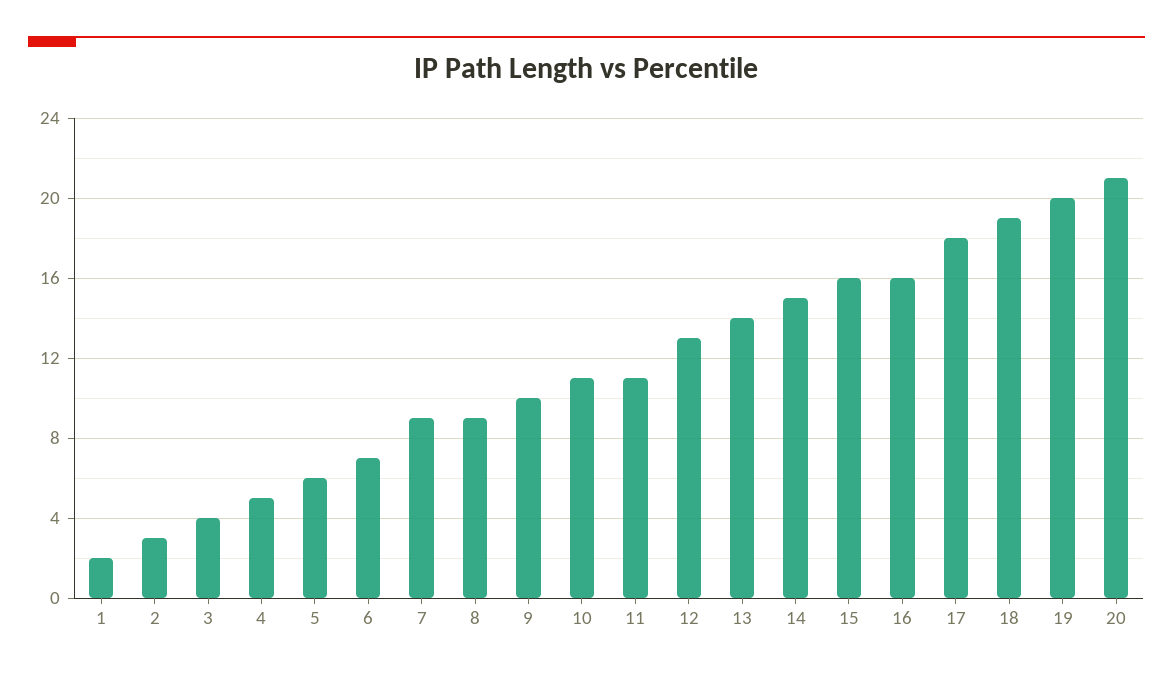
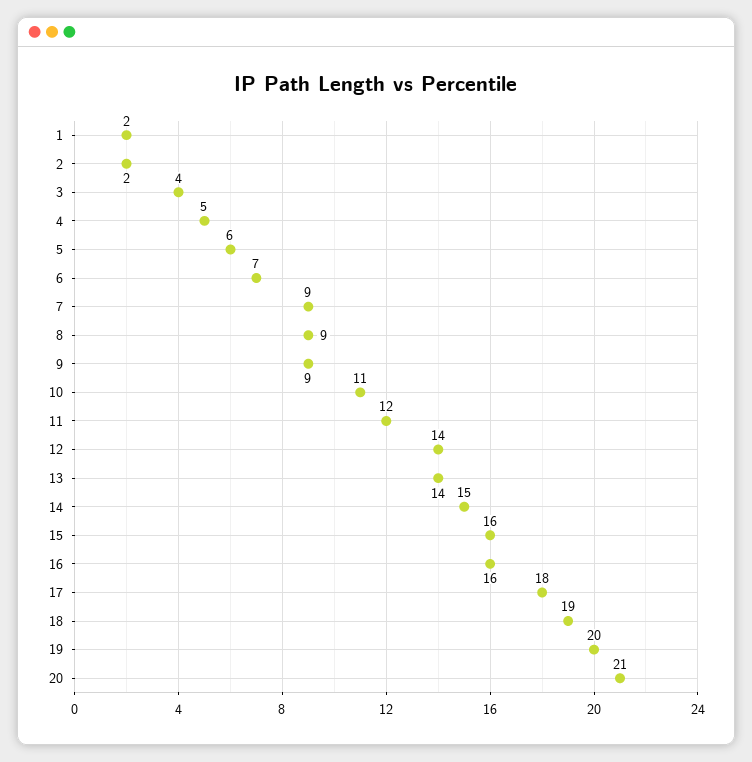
2: 3 -> 2
9: 10 -> 9
11: 11 -> 12
12: 13 -> 14

